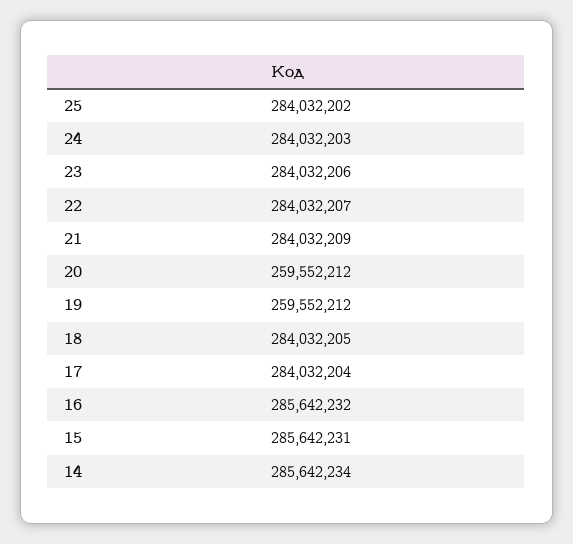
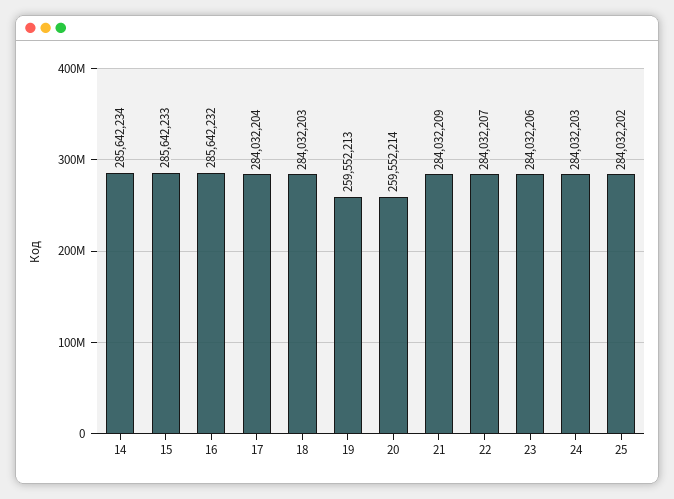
20: 259552212 -> 259552214
19: 259552212 -> 259552213
18: 284032205 -> 284032203
15: 285642231 -> 285642233

